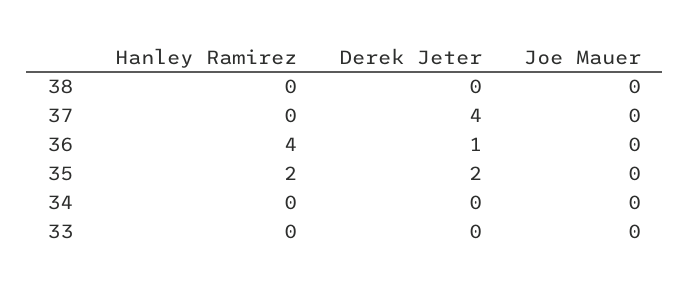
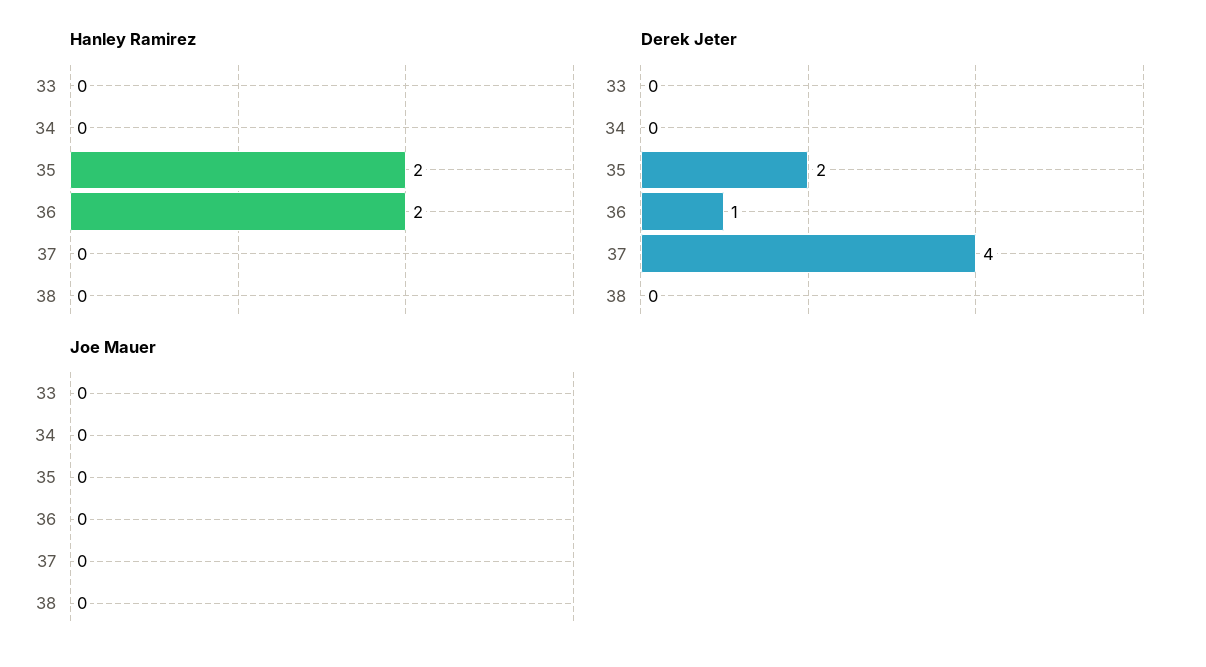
Hanley Ramirez, 36: 4 -> 2

